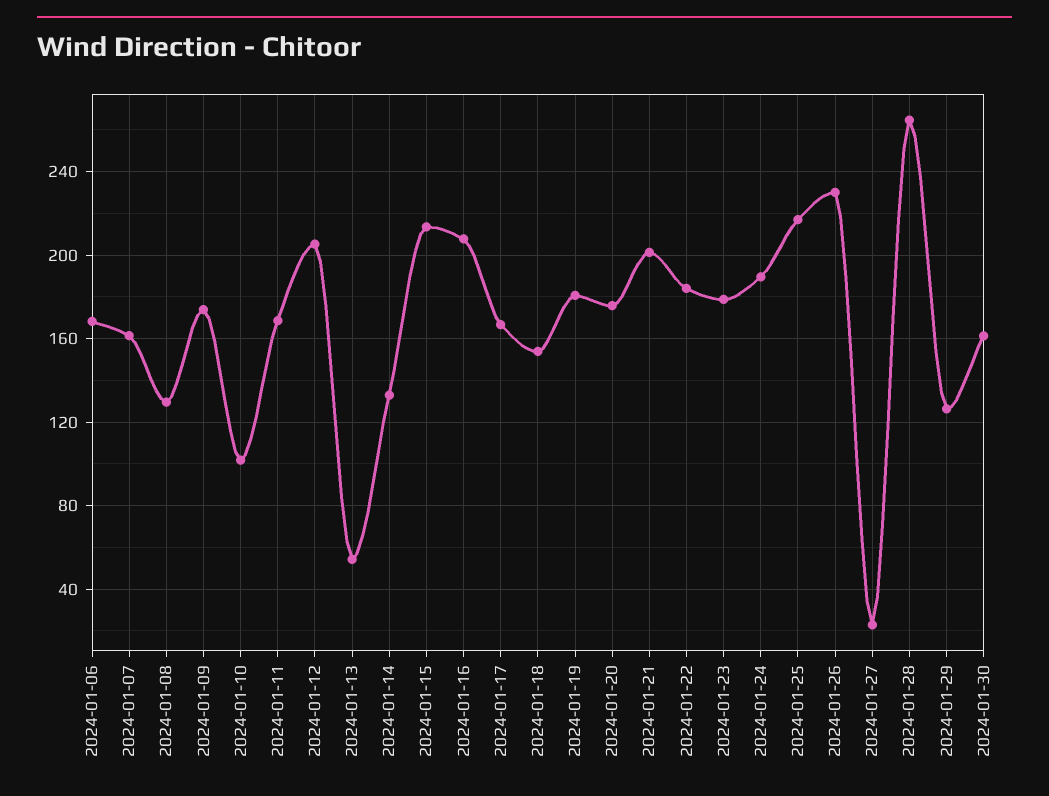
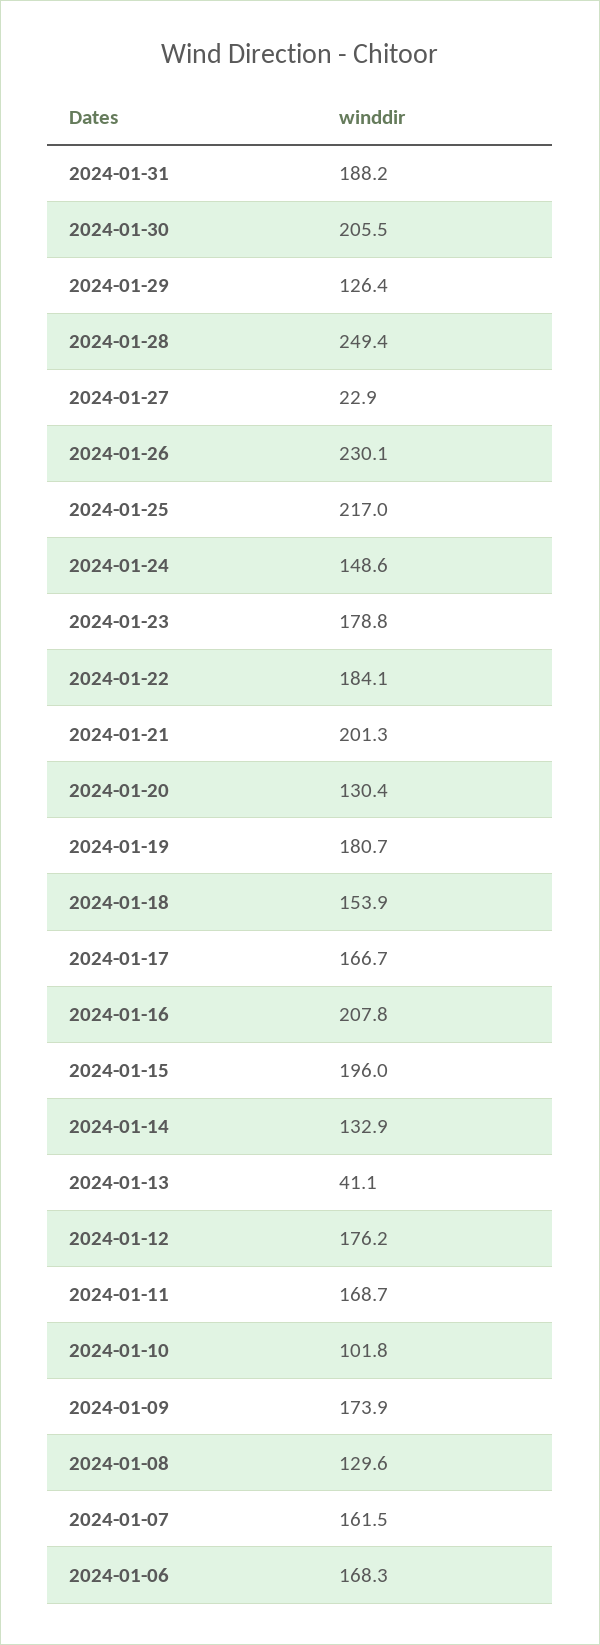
2024-01-12: 205 -> 176.2
2024-01-13: 55 -> 41.1
2024-01-15: 215 -> 196
2024-01-20: 175 -> 130.4
2024-01-24: 190 -> 148.6
2024-01-28: 265 -> 249.4
2024-01-30: 160 -> 205.5
2024-01-31: none -> 188.2

